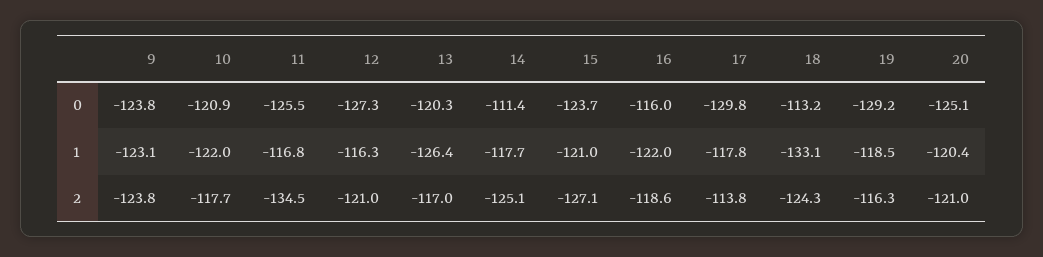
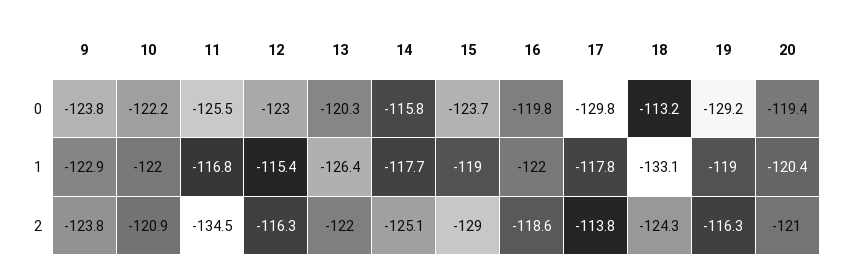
10, 0: -120.9 -> -122.2
12, 0: -127.3 -> -123
14, 0: -111.4 -> -115.8
16, 0: -116 -> -119.8
20, 0: -125.1 -> -119.4
9, 1: -123.1 -> -122.9
12, 1: -116.3 -> -115.4
15, 1: -121 -> -119
19, 1: -118.5 -> -119
10, 2: -117.7 -> -120.9
12, 2: -121 -> -116.3
13, 2: -117 -> -122
15, 2: -127.1 -> -129

